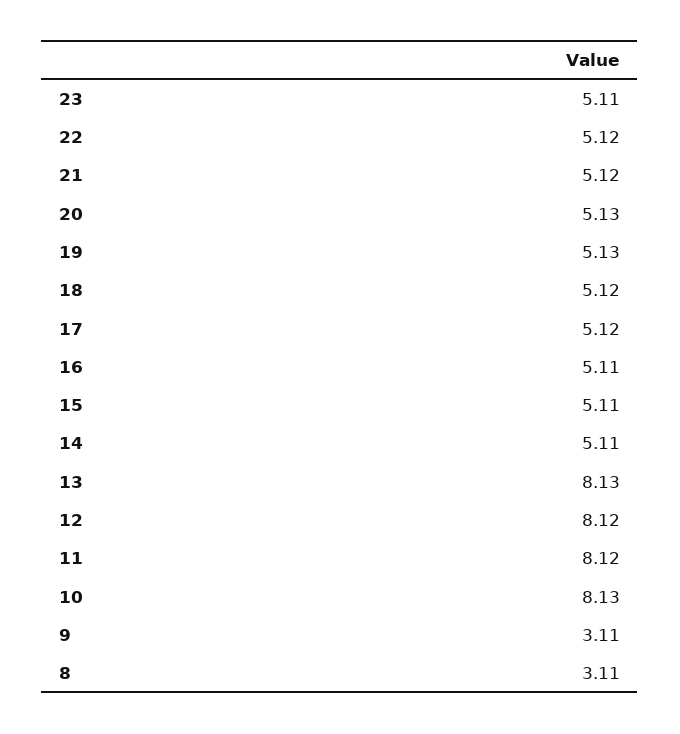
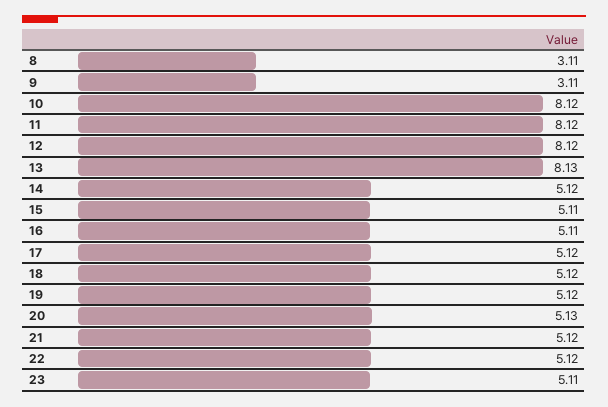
19: 5.13 -> 5.12
14: 5.11 -> 5.12
10: 8.13 -> 8.12

